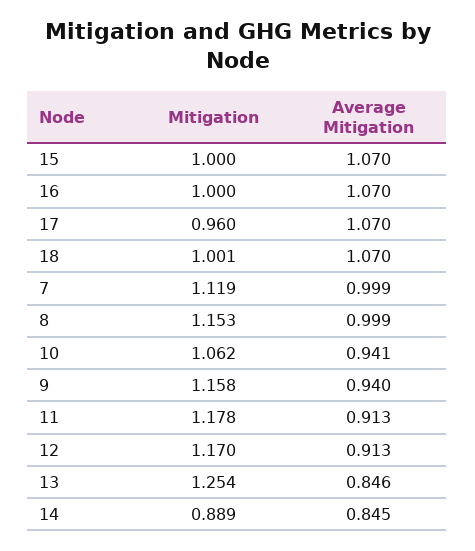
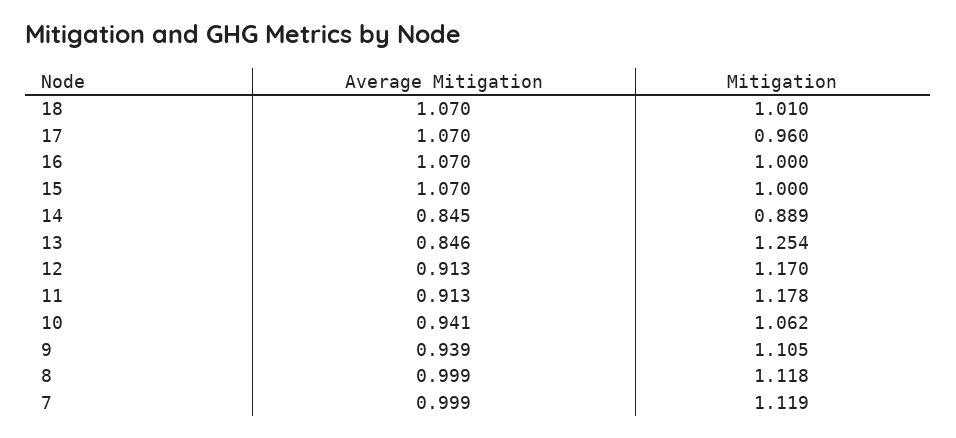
Mitigation, 18: 1.001 -> 1.01
Mitigation, 8: 1.153 -> 1.118
Mitigation, 9: 1.158 -> 1.105
Average Mitigation, 9: 0.94 -> 0.939

